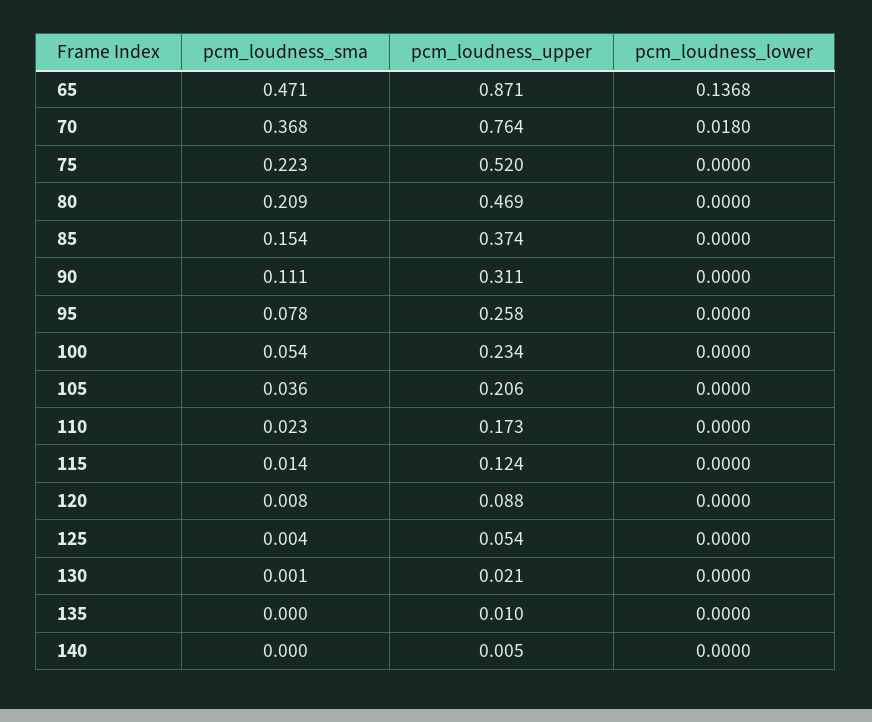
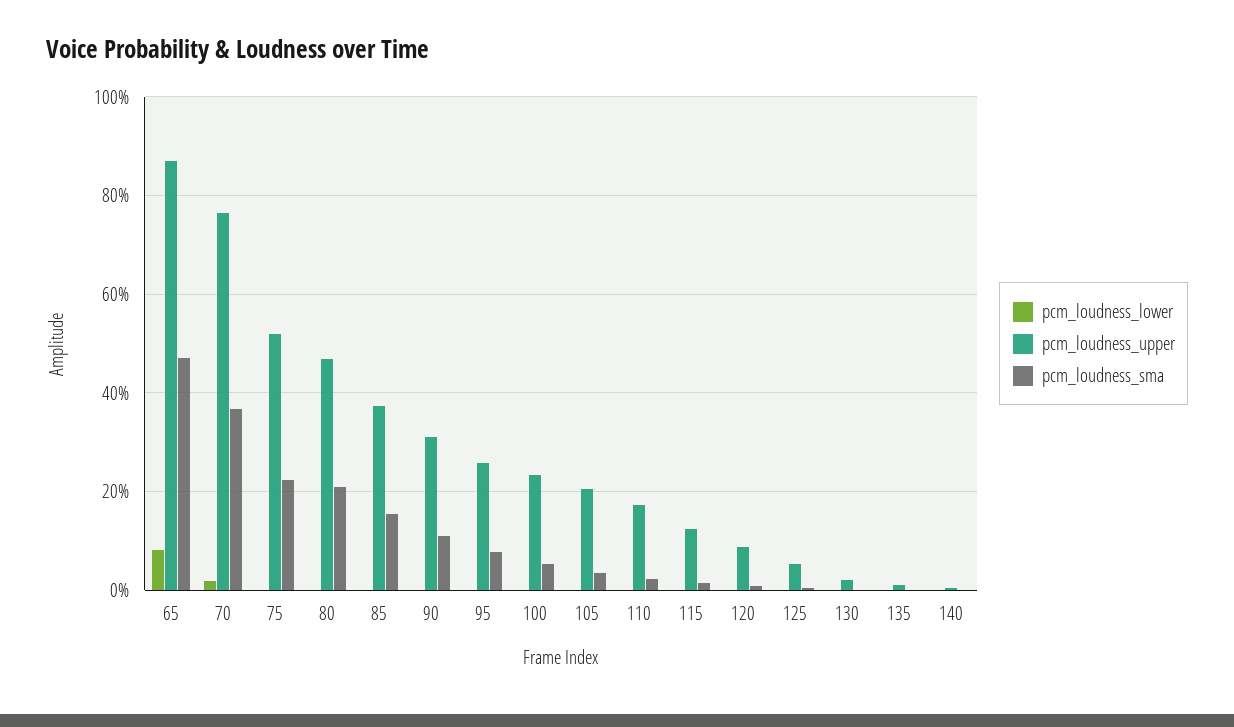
pcm_loudness_lower, 65: 0.1368 -> 0.08

